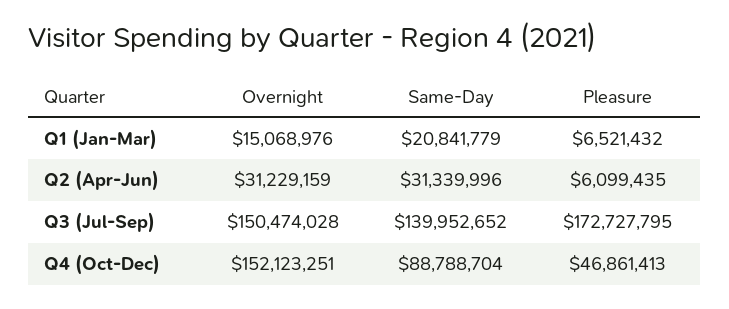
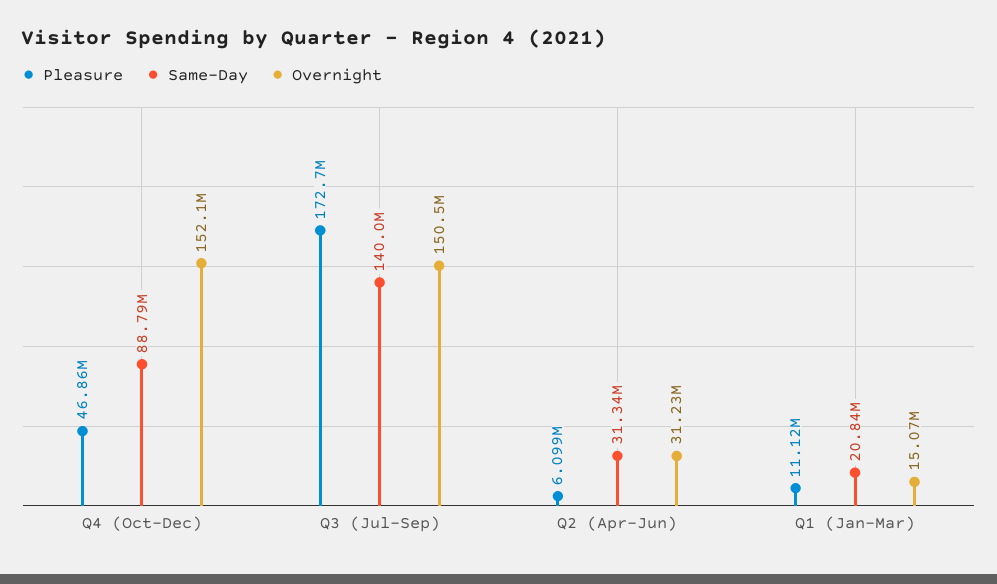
Pleasure, Q1 (Jan-Mar): 6521432 -> 11120000

